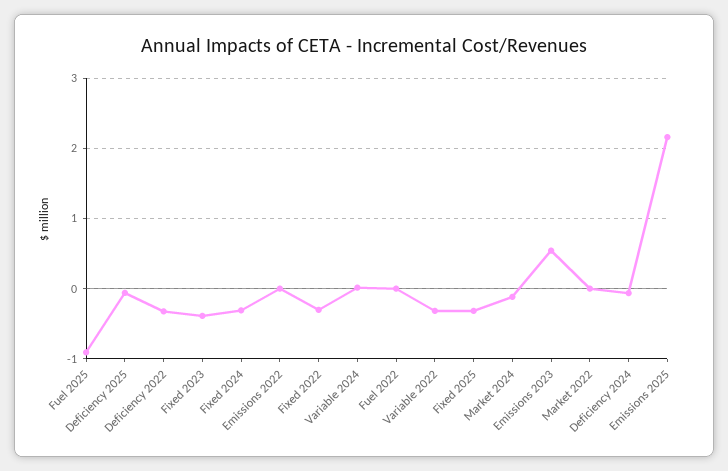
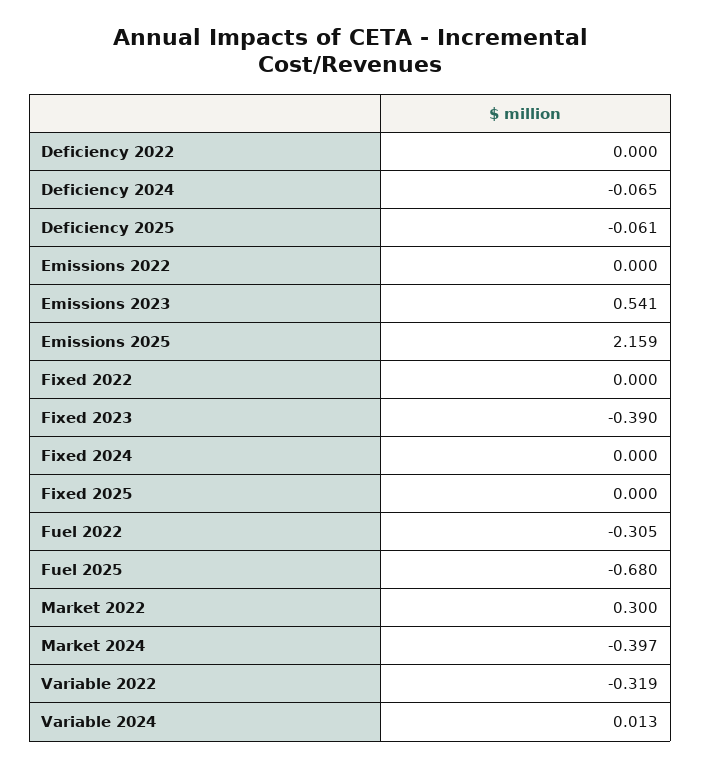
Fuel 2025: -0.9 -> -0.68
Deficiency 2022: -0.3 -> 0
Fixed 2024: -0.3 -> 0
Fixed 2022: -0.3 -> 0
Fuel 2022: 0 -> -0.305
Fixed 2025: -0.3 -> 0
Market 2024: -0.1 -> -0.397
Market 2022: 0 -> 0.3

